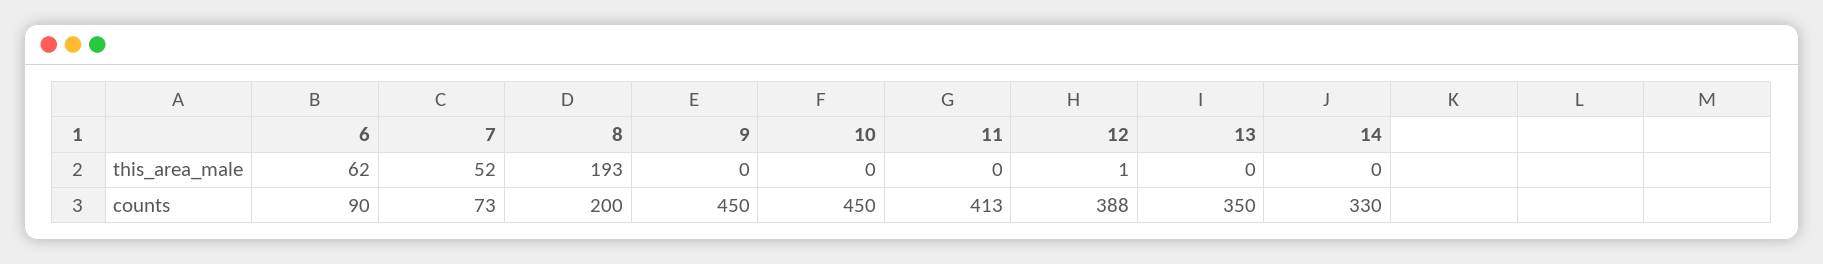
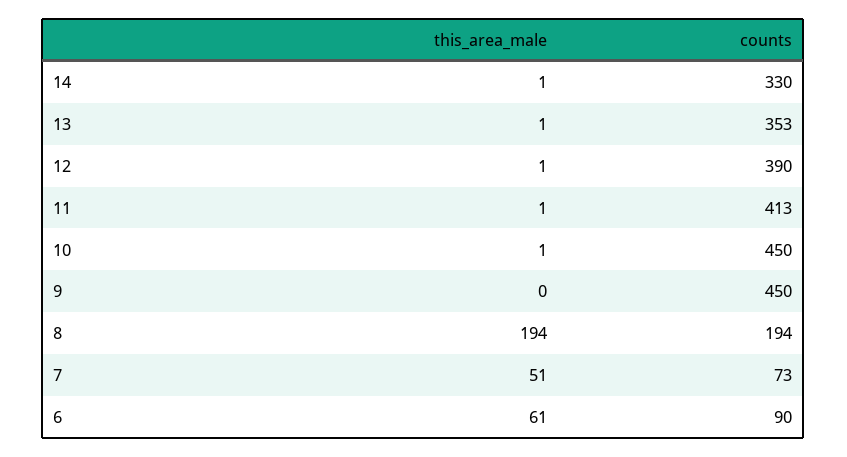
6, this_area_male: 62 -> 61
7, this_area_male: 52 -> 51
8, this_area_male: 193 -> 194
10, this_area_male: 0 -> 1
11, this_area_male: 0 -> 1
13, this_area_male: 0 -> 1
14, this_area_male: 0 -> 1
8, counts: 200 -> 194
12, counts: 388 -> 390
13, counts: 350 -> 353

